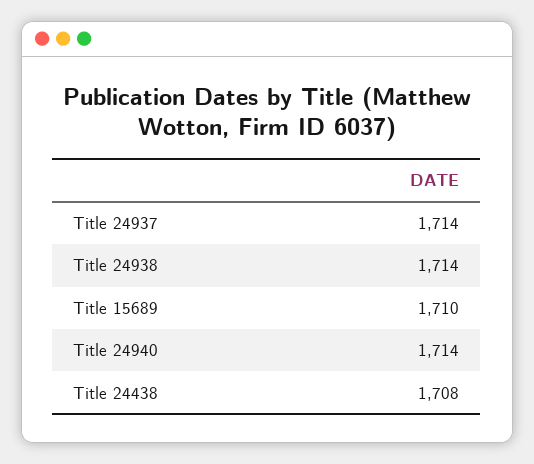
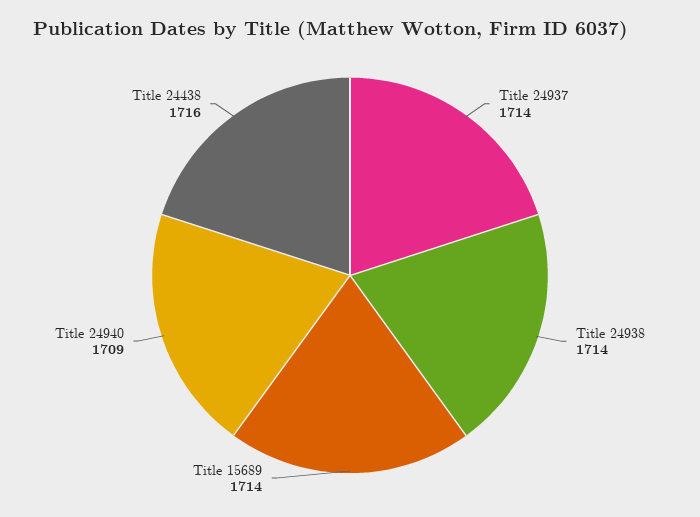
Title 15689: 1710 -> 1714
Title 24940: 1714 -> 1709
Title 24438: 1708 -> 1716

